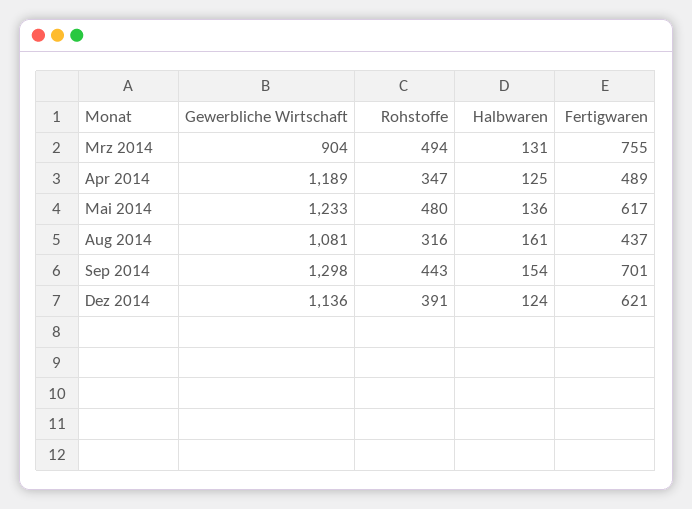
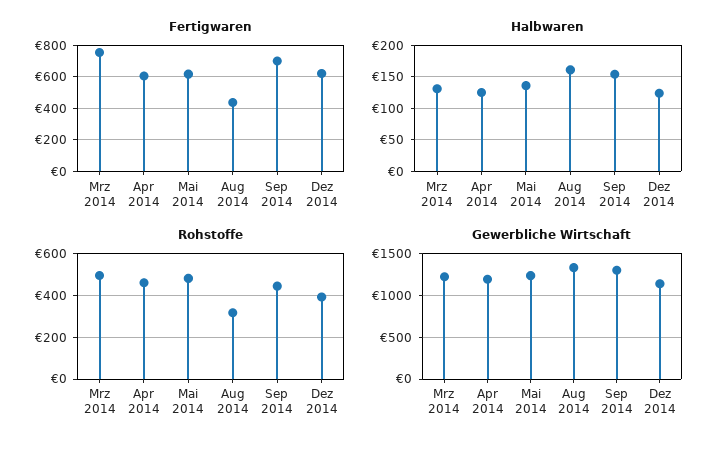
Gewerbliche Wirtschaft, Mrz 2014: 904 -> 1200
Rohstoffe, Apr 2014: 347 -> 450
Fertigwaren, Apr 2014: 489 -> 600
Gewerbliche Wirtschaft, Aug 2014: 1081 -> 1300

